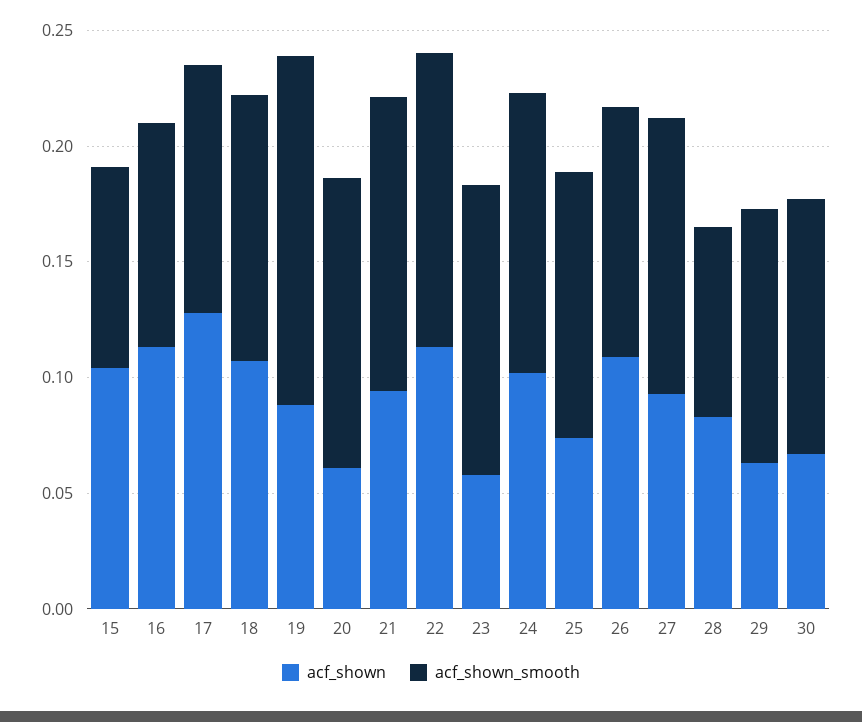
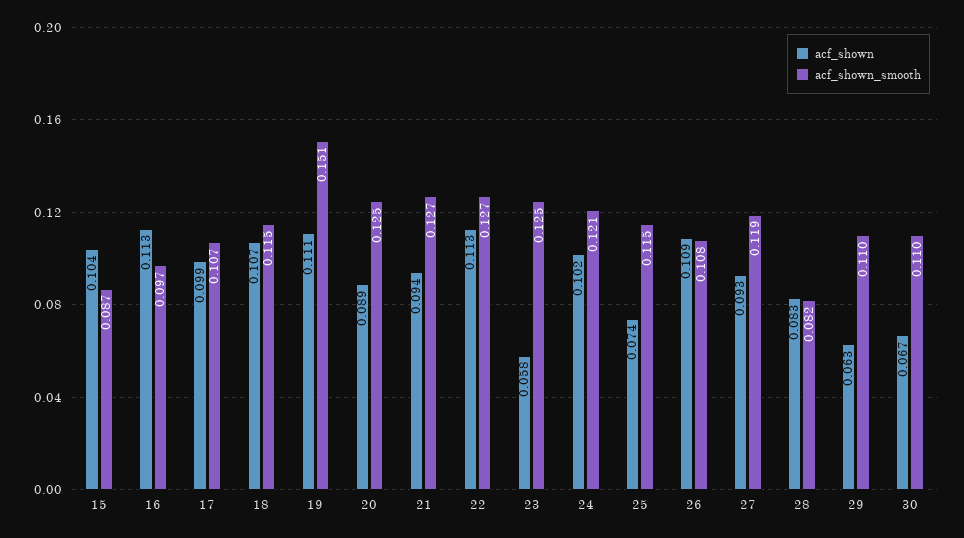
acf_shown, 17: 0.13 -> 0.099
acf_shown, 19: 0.09 -> 0.111
acf_shown, 20: 0.06 -> 0.089

